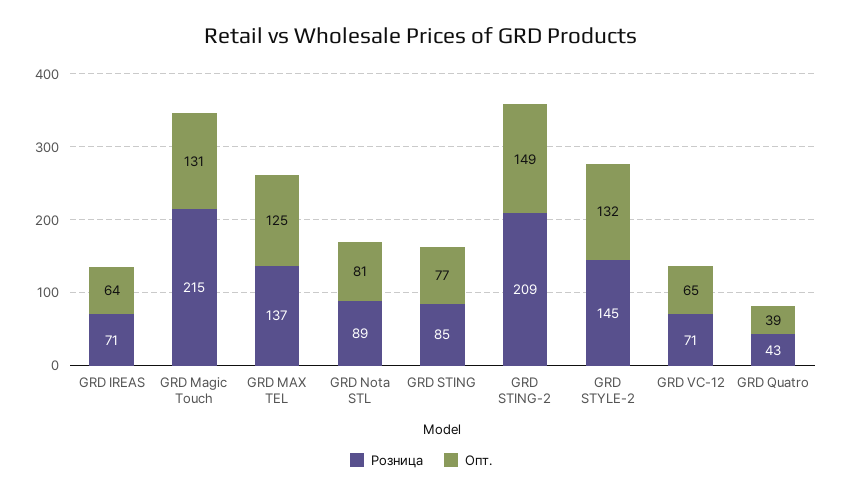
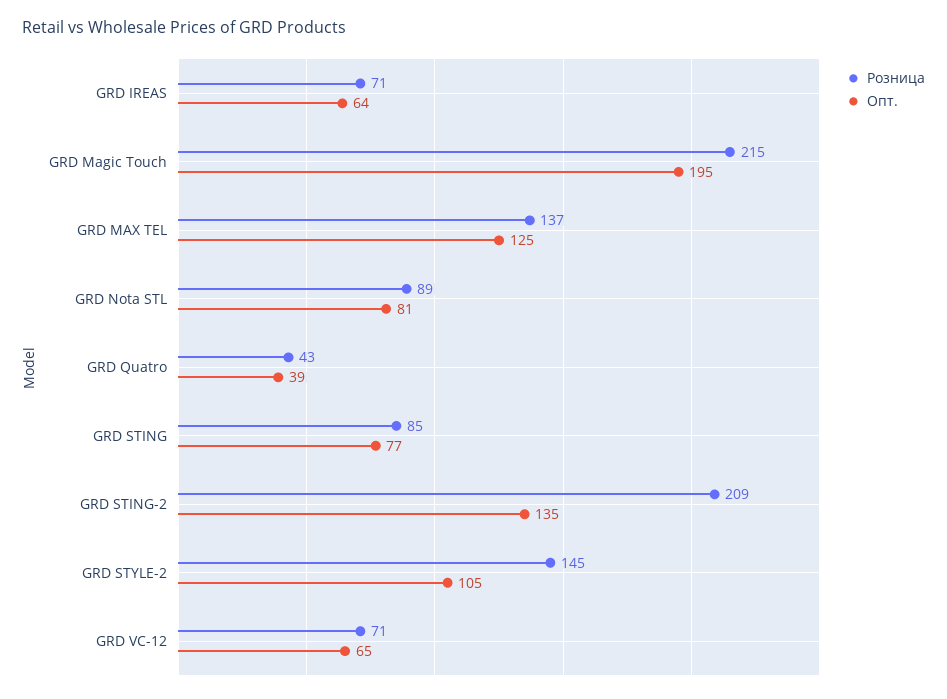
Опт., GRD Magic Touch: 131 -> 195
Опт., GRD STING-2: 149 -> 135
Опт., GRD STYLE-2: 132 -> 105

